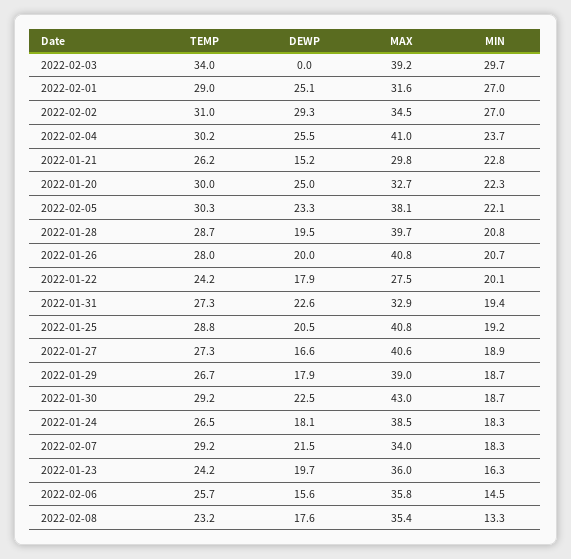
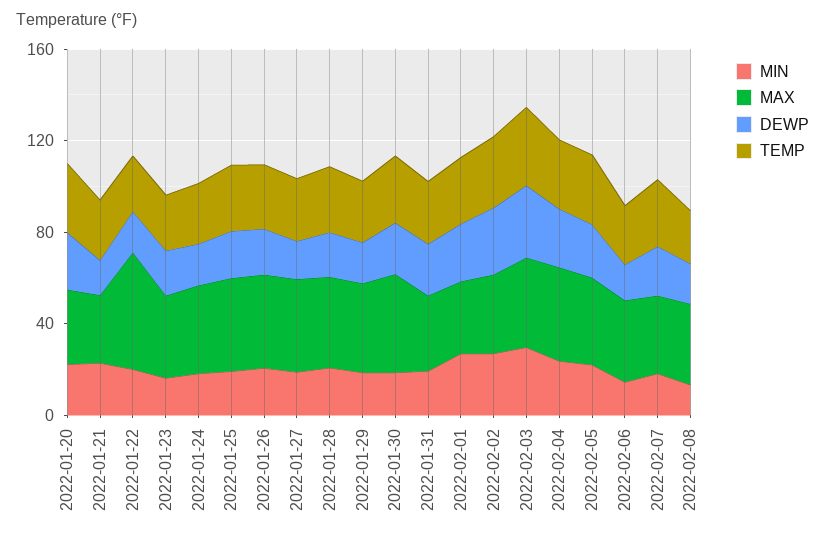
DEWP, 2022-02-03: 0 -> 30
MAX, 2022-01-22: 27.5 -> 50

